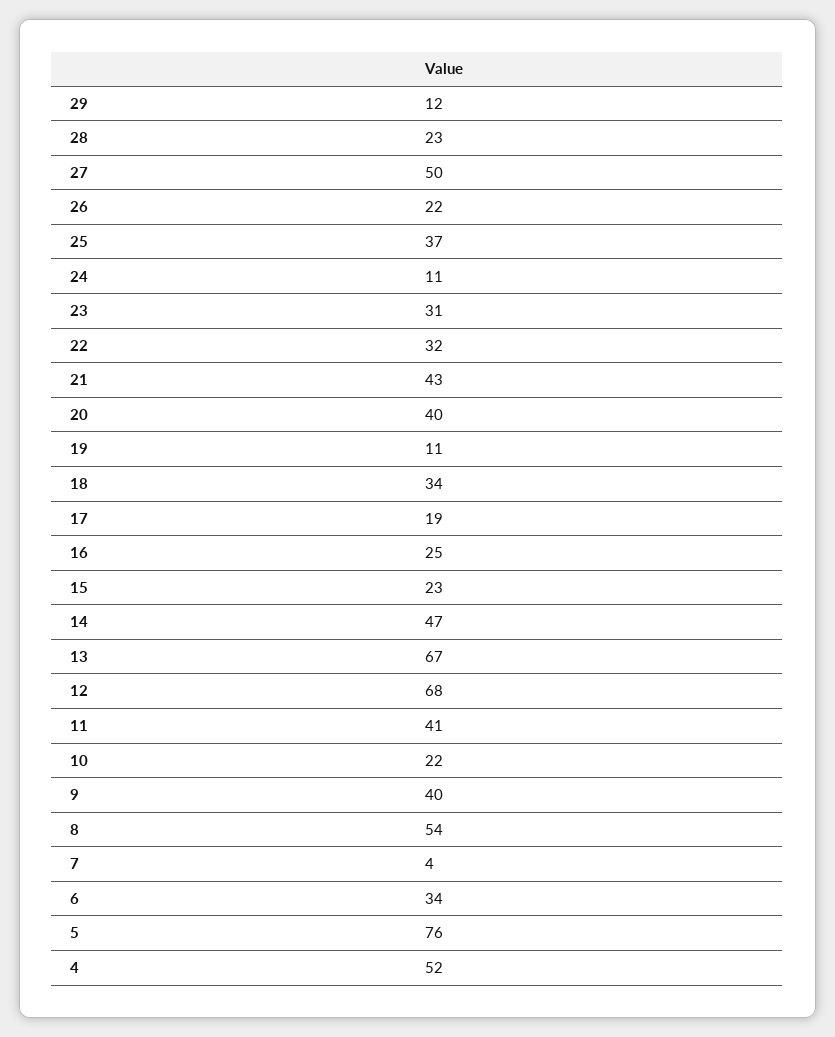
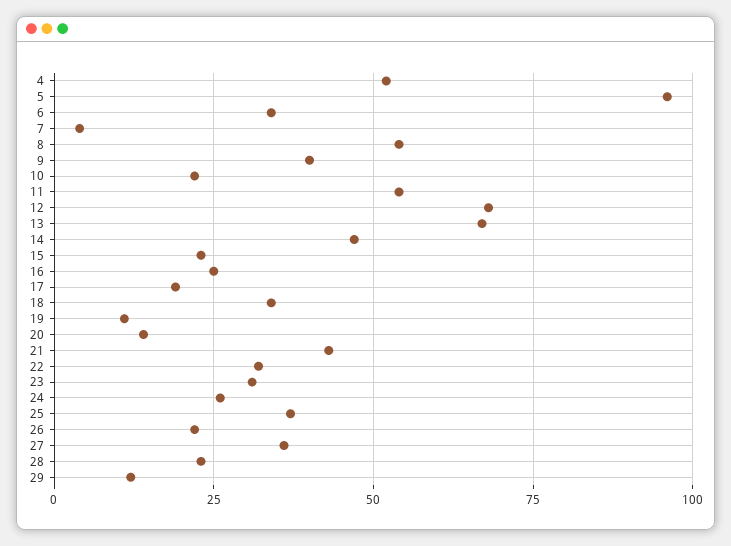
27: 50 -> 35
24: 11 -> 25
20: 40 -> 15
11: 41 -> 55
5: 76 -> 95

